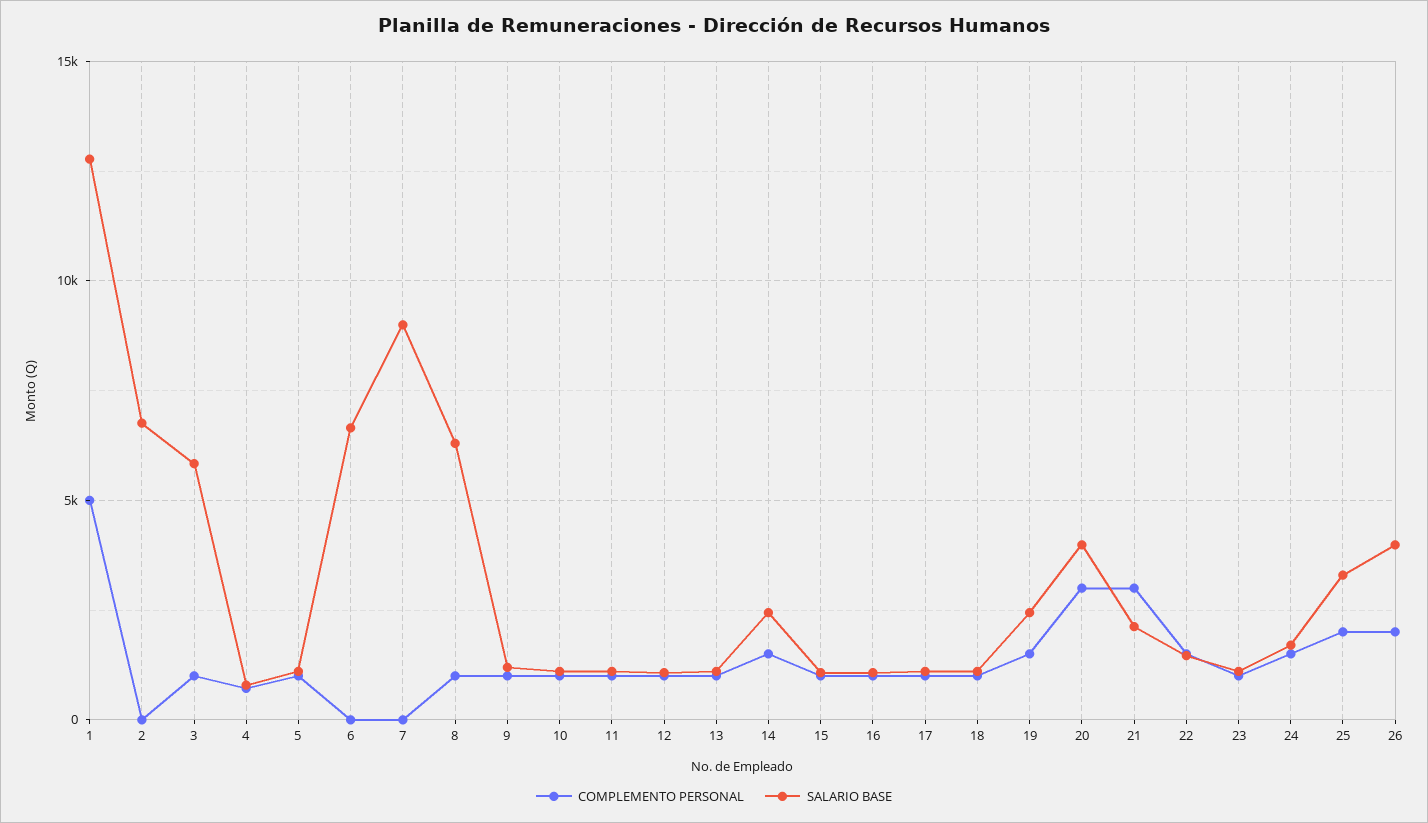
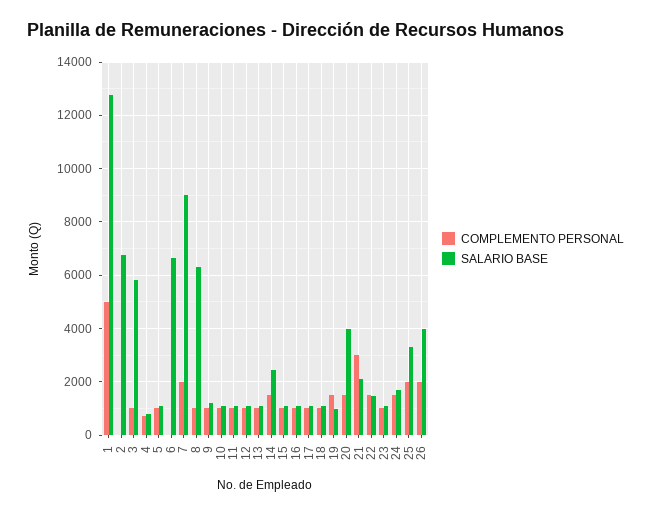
COMPLEMENTO PERSONAL, 7: 0 -> 2000
SALARIO BASE, 19: 2500 -> 1000
COMPLEMENTO PERSONAL, 20: 3000 -> 1500

